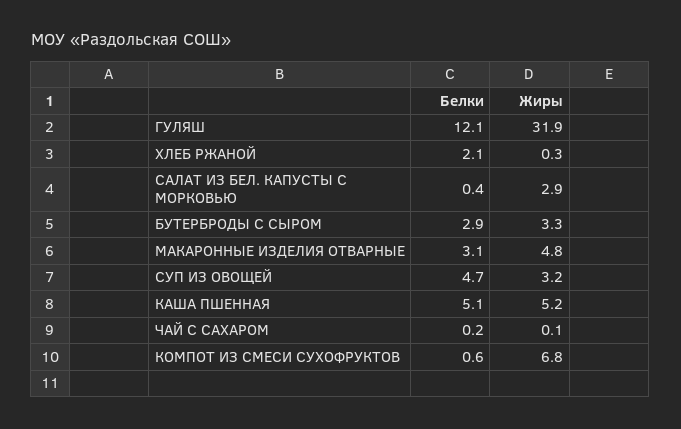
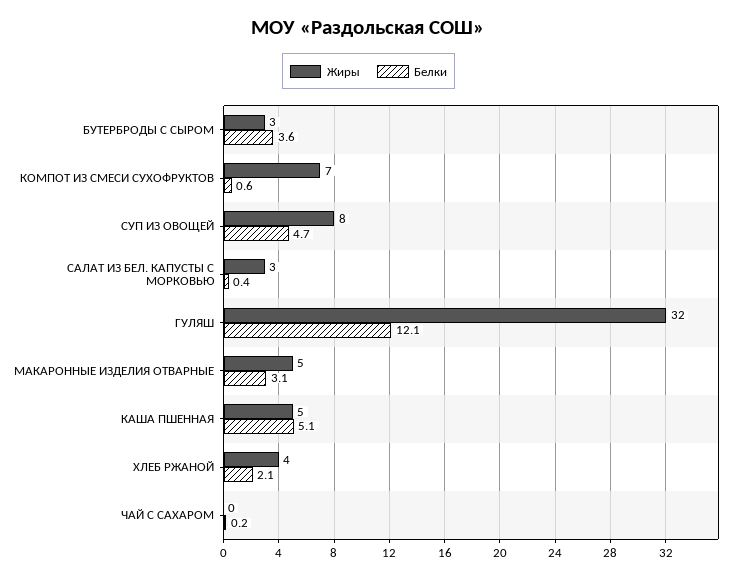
Жиры, ХЛЕБ РЖАНОЙ: 0.3 -> 4
Белки, БУТЕРБРОДЫ С СЫРОМ: 2.9 -> 3.6
Жиры, СУП ИЗ ОВОЩЕЙ: 3.2 -> 8

